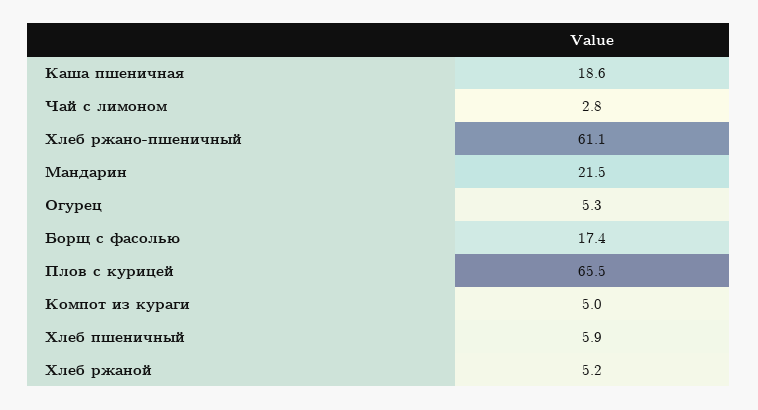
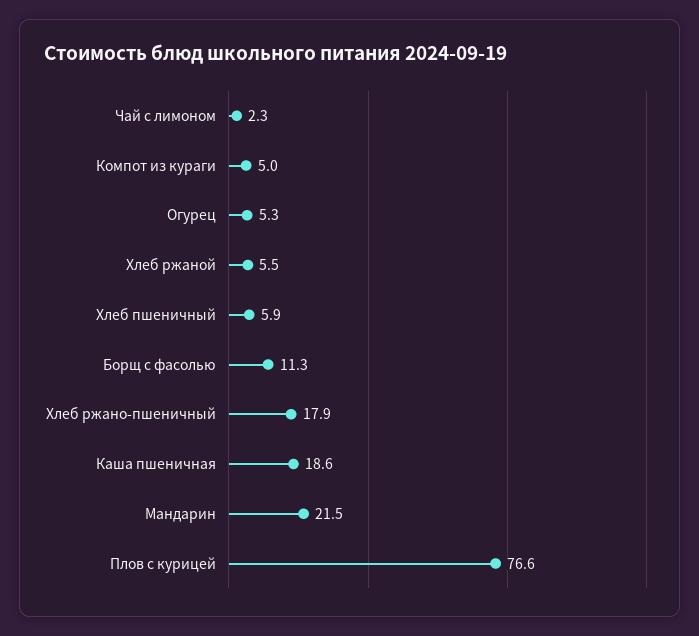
Чай с лимоном: 2.8 -> 2.3
Хлеб ржано-пшеничный: 61.1 -> 17.9
Борщ с фасолью: 17.4 -> 11.3
Плов с курицей: 65.5 -> 76.6
Хлеб ржаной: 5.2 -> 5.5

